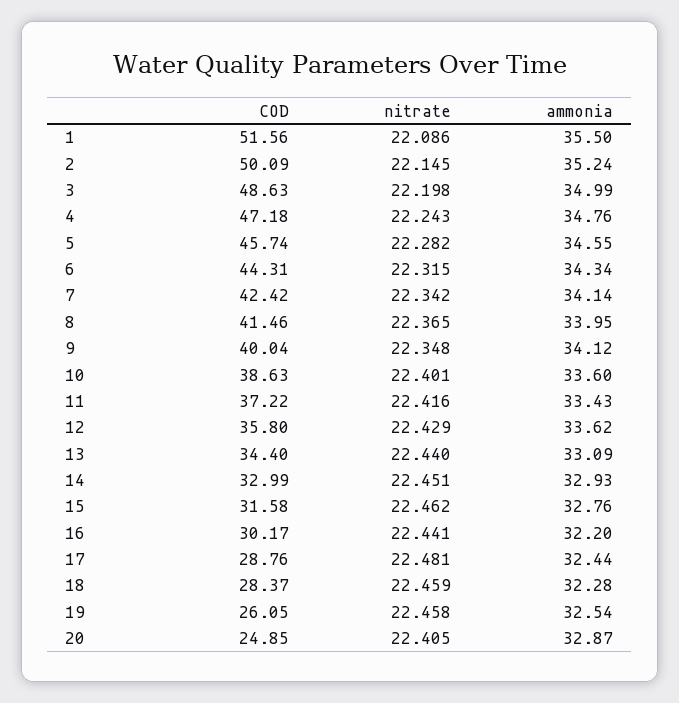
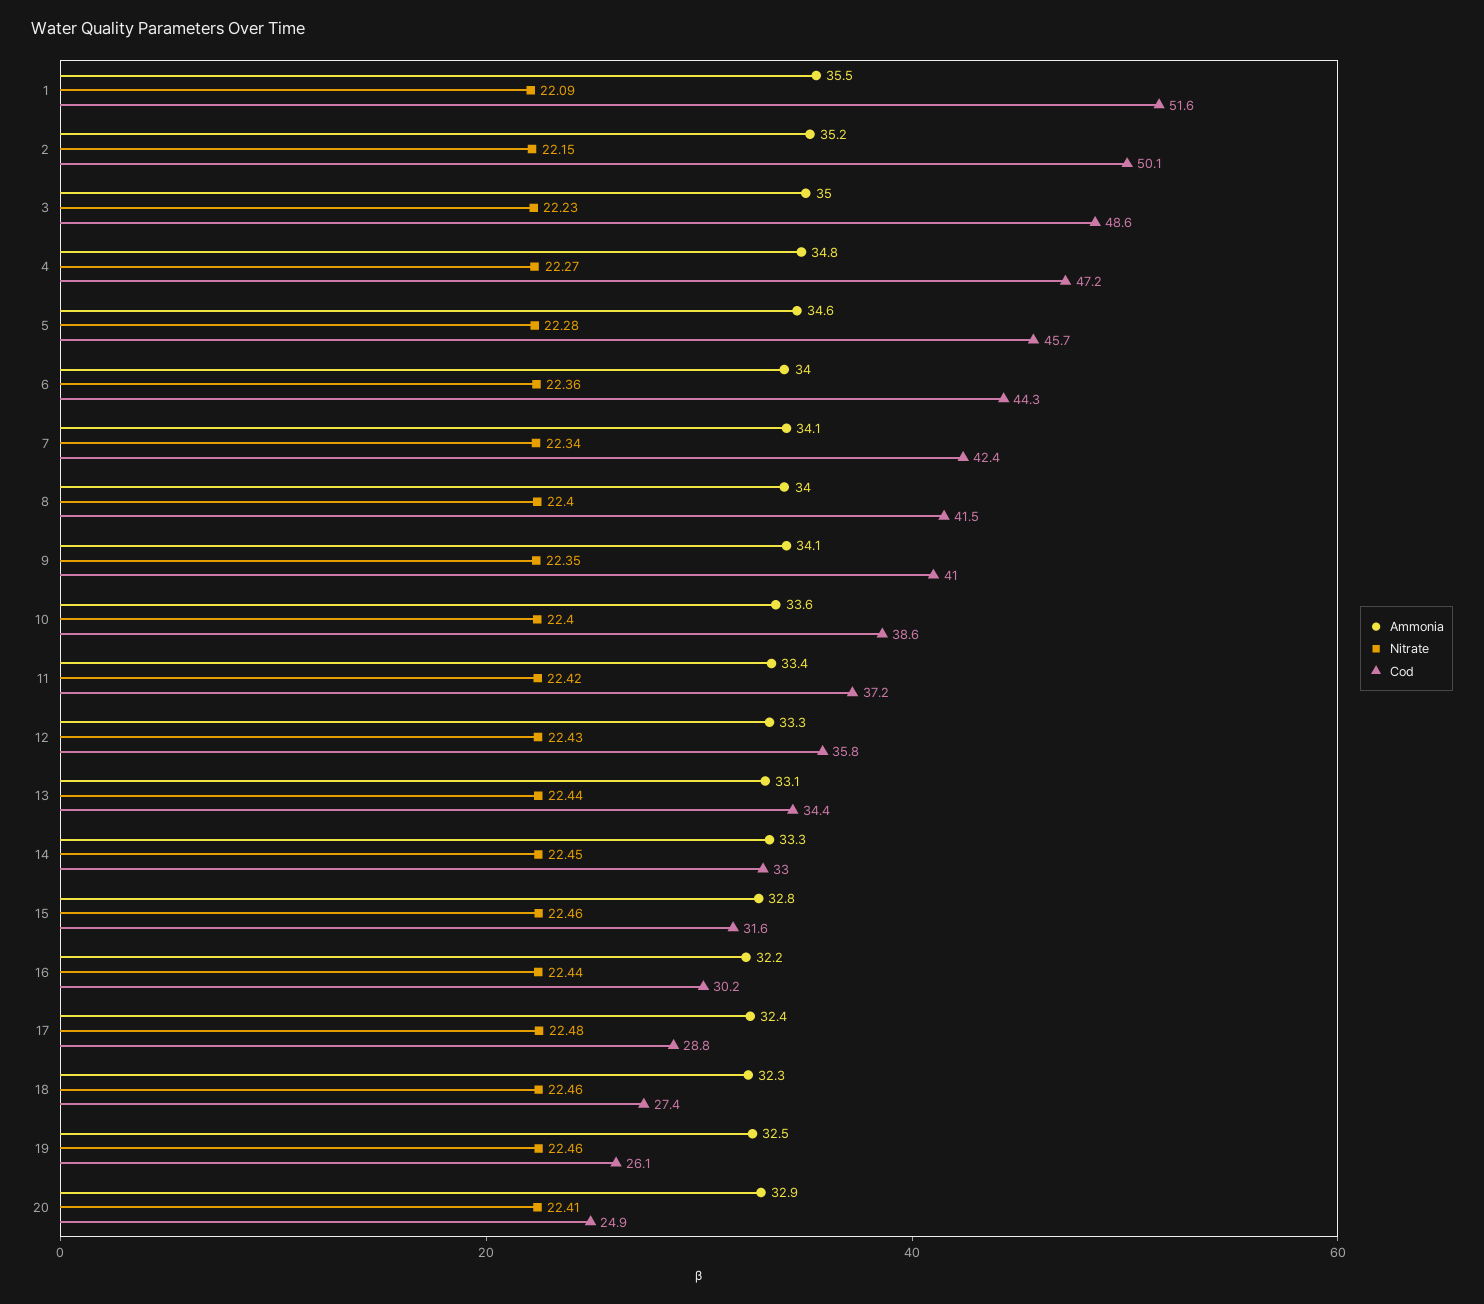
nitrate, 3: 22.198 -> 22.23
nitrate, 4: 22.243 -> 22.27
nitrate, 6: 22.315 -> 22.36
ammonia, 6: 34.34 -> 34
nitrate, 8: 22.365 -> 22.4
COD, 9: 40.04 -> 41
ammonia, 12: 33.62 -> 33.3
ammonia, 14: 32.93 -> 33.3
COD, 18: 28.37 -> 27.4

